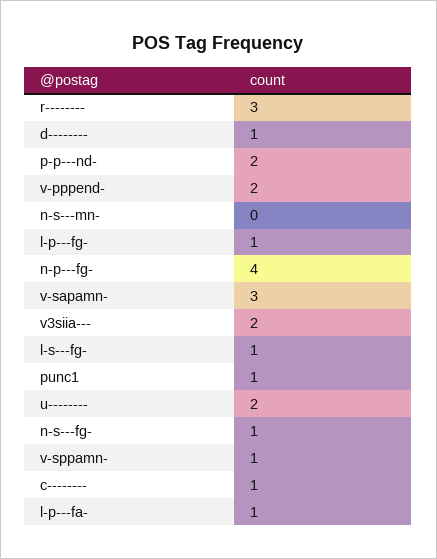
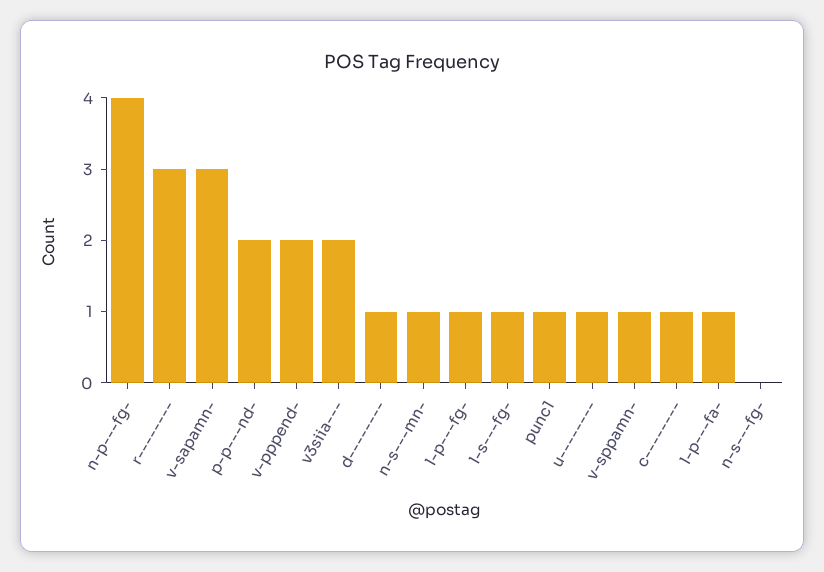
n-s---mn-: 0 -> 1
u--------: 2 -> 1
n-s---fg-: 1 -> 0

